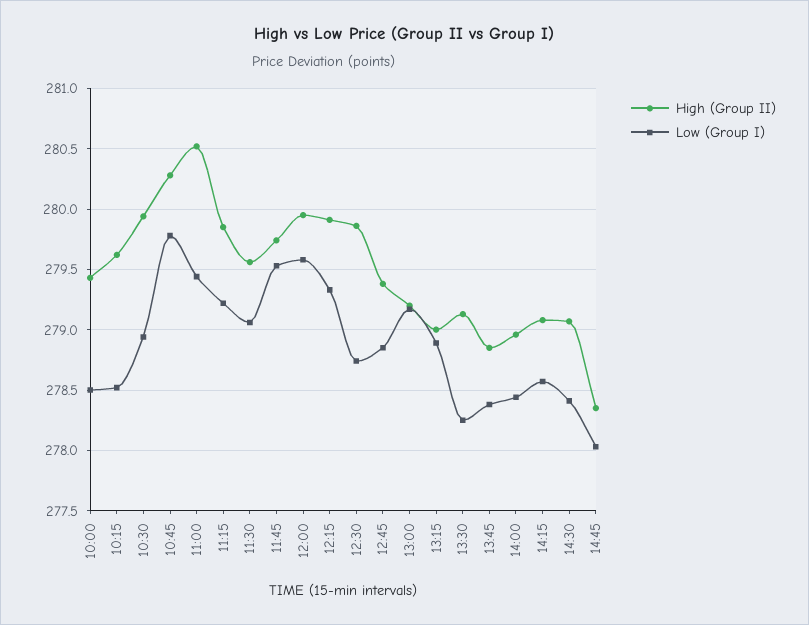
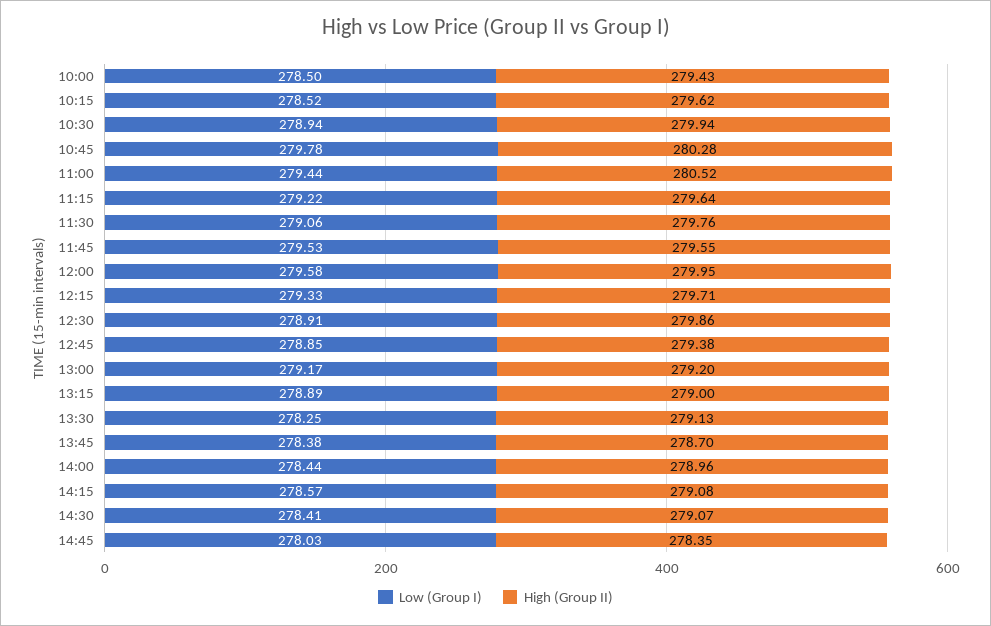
High (Group II), 11:15: 279.85 -> 279.64
High (Group II), 11:30: 279.55 -> 279.76
High (Group II), 11:45: 279.75 -> 279.55
High (Group II), 12:15: 279.9 -> 279.71
Low (Group I), 12:30: 278.75 -> 278.91
High (Group II), 13:45: 278.85 -> 278.7

